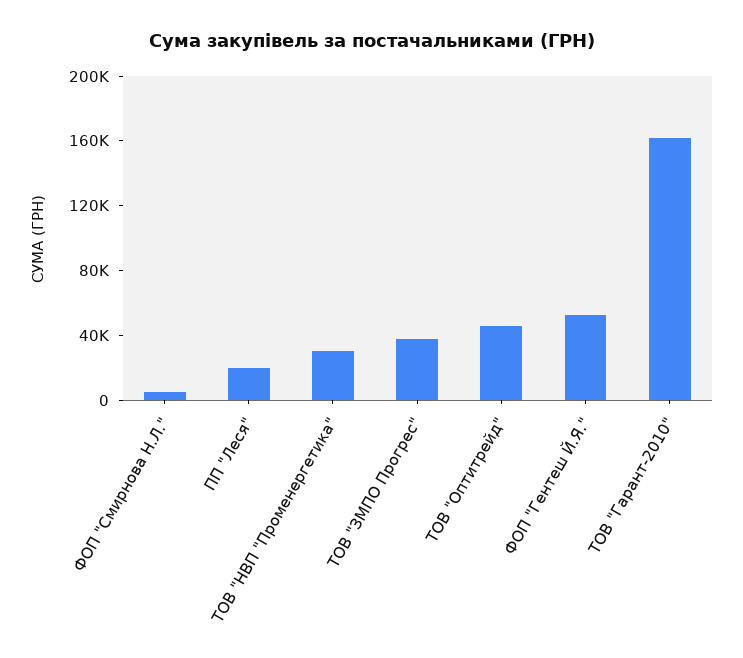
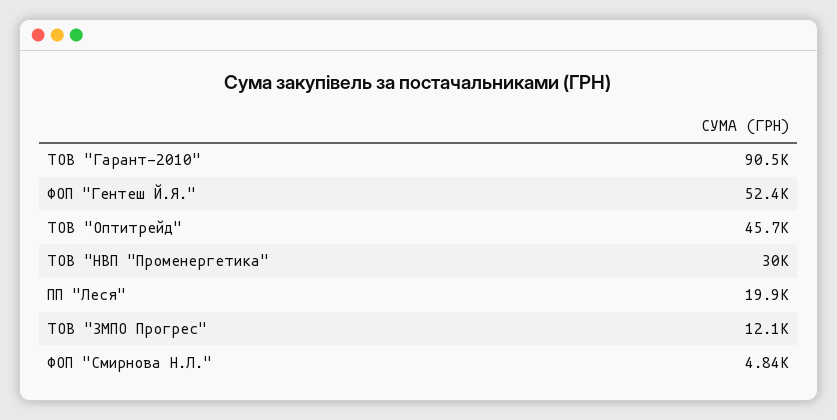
ТОВ "ЗМПО Прогрес": 40000 -> 12100
ТОВ "Гарант-2010": 160000 -> 90500

